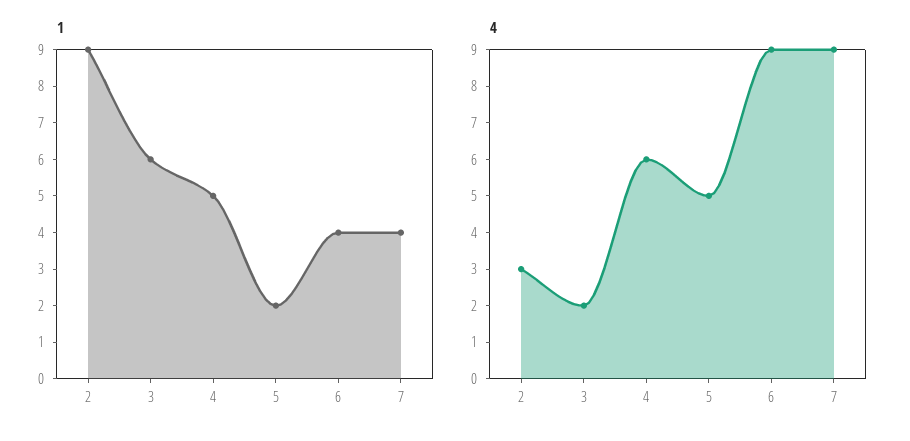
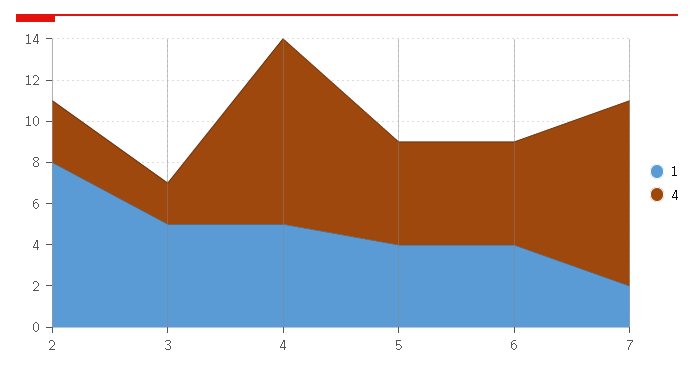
1, 2: 9 -> 8
1, 3: 6 -> 5
1, 5: 2 -> 4
1, 7: 4 -> 2
4, 4: 6 -> 9
4, 6: 9 -> 5

